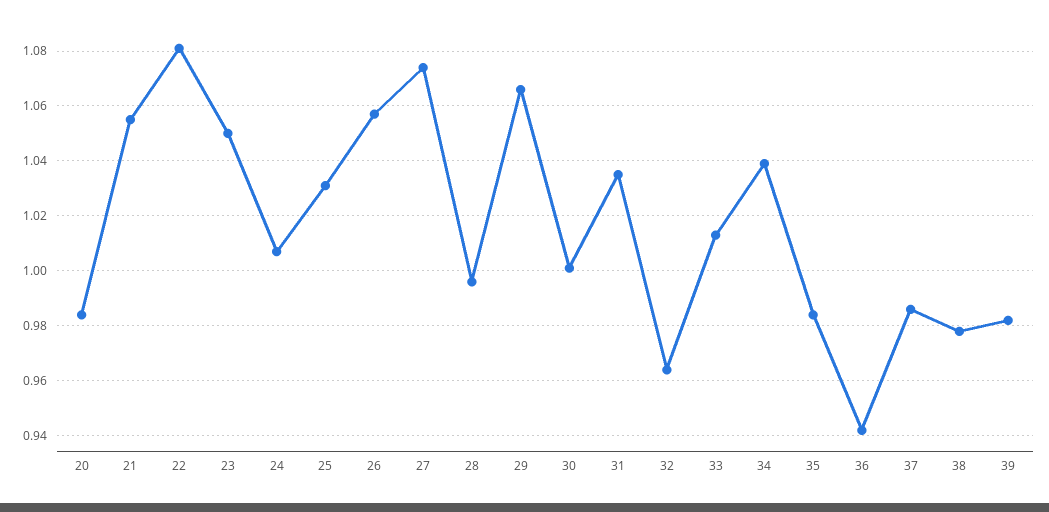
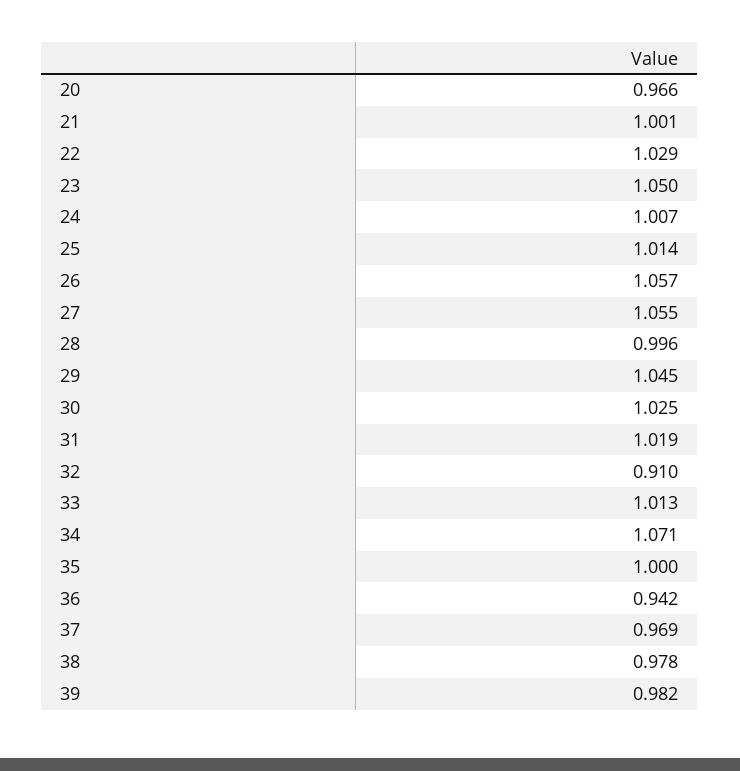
20: 0.985 -> 0.966
21: 1.055 -> 1.001
22: 1.08 -> 1.029
25: 1.03 -> 1.014
27: 1.075 -> 1.055
29: 1.065 -> 1.045
30: 1 -> 1.025
31: 1.035 -> 1.019
32: 0.965 -> 0.91
34: 1.04 -> 1.071
35: 0.985 -> 1
37: 0.985 -> 0.969

